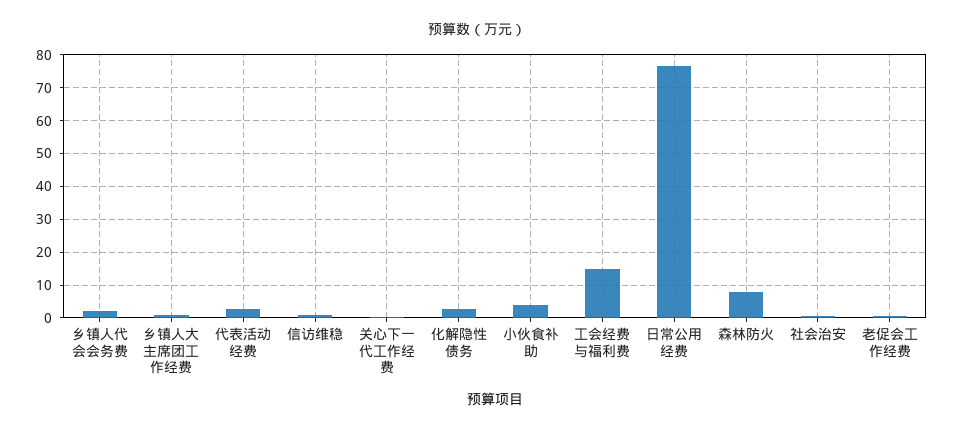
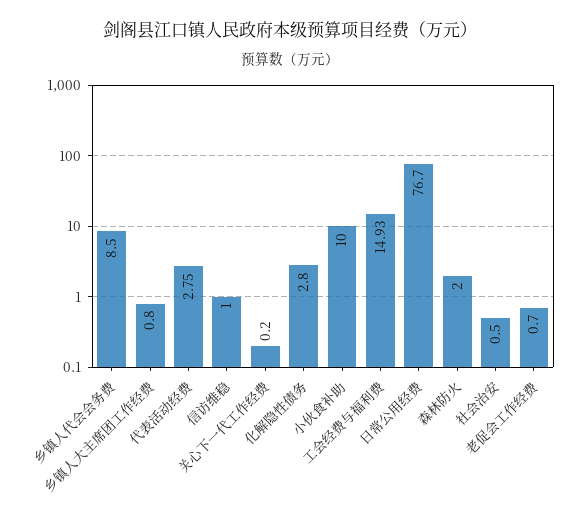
乡镇人代会会务费: 2 -> 8.5
小伙食补助: 4 -> 10
森林防火: 8 -> 2

